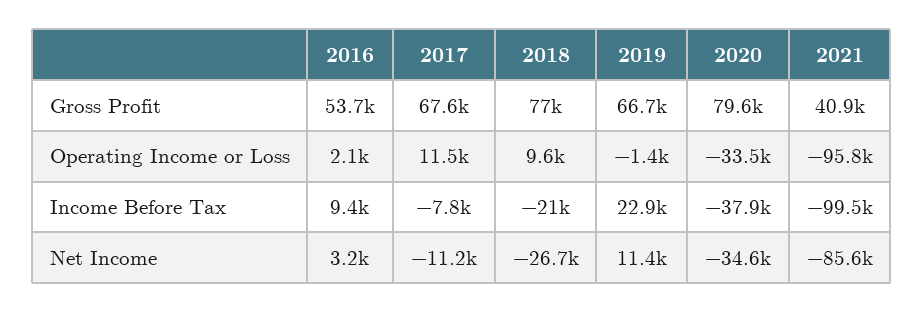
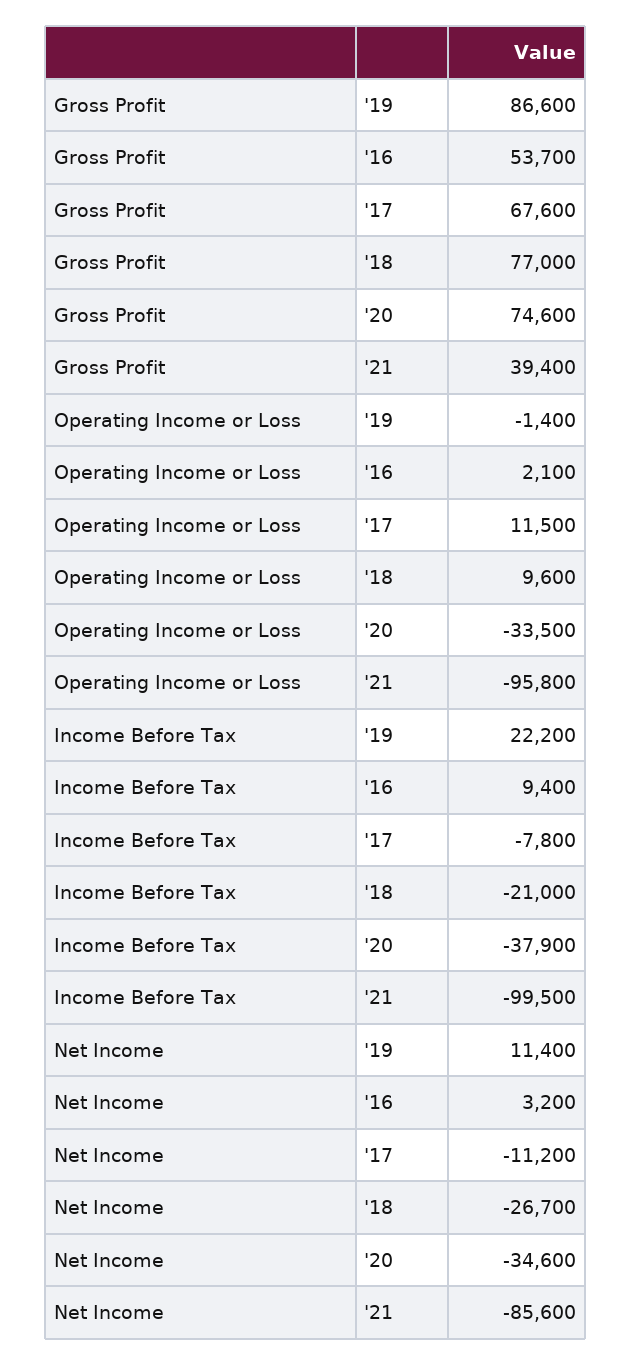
2019, Gross Profit: 66700 -> 86600
2020, Gross Profit: 79600 -> 74600
2021, Gross Profit: 40900 -> 39400
2019, Income Before Tax: 22900 -> 22200

